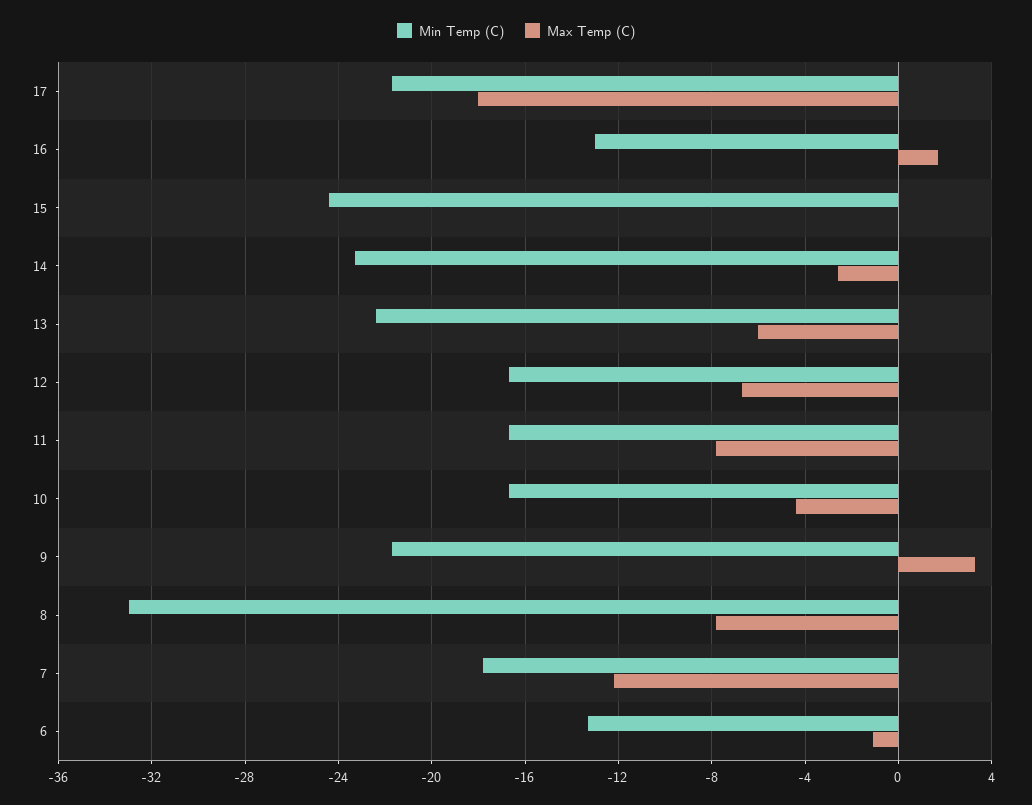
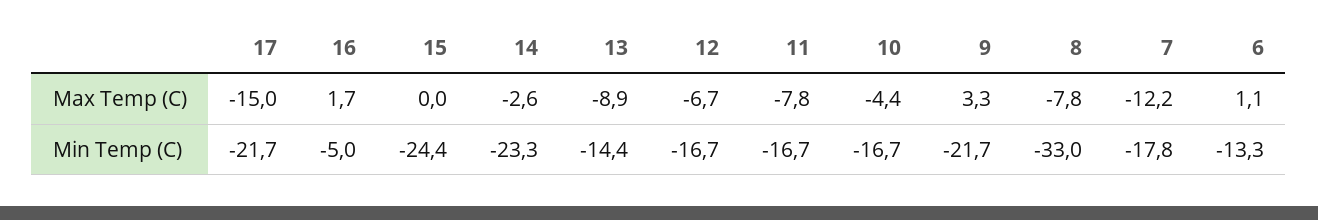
Max Temp (C), 17: -18 -> -15
Min Temp (C), 16: -13 -> -5
Min Temp (C), 13: -22.5 -> -14.4
Max Temp (C), 13: -6 -> -8.9
Max Temp (C), 6: -1 -> 1.1

